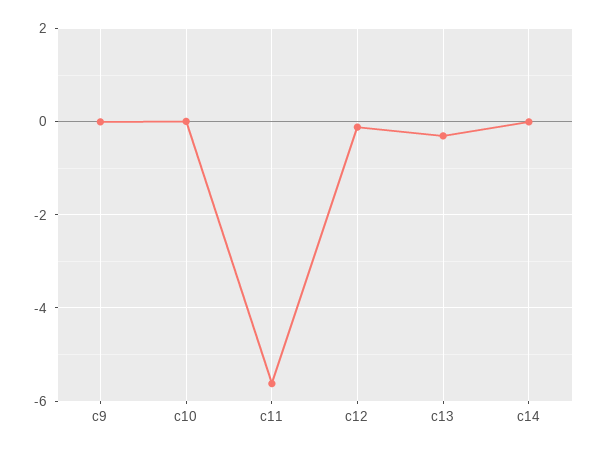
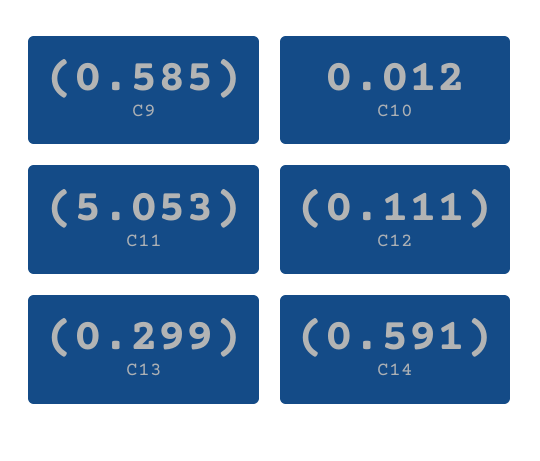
c9: 0 -> -0.585
c11: -5.6 -> -5.053
c14: 0 -> -0.591

